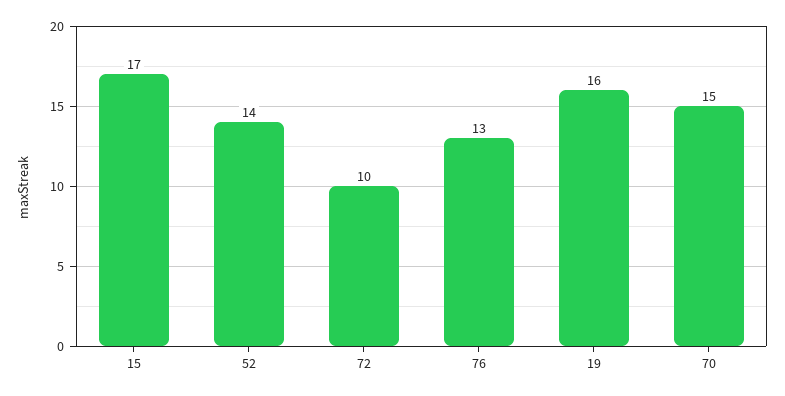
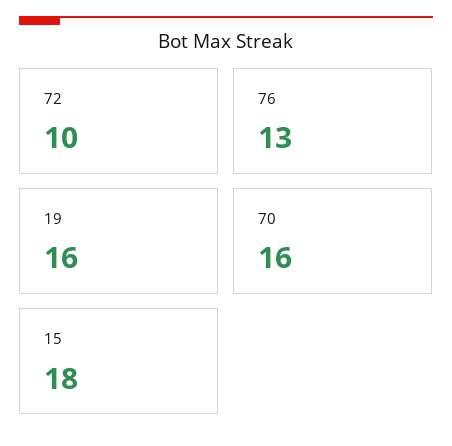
15: 17 -> 18
52: 14 -> none
70: 15 -> 16

